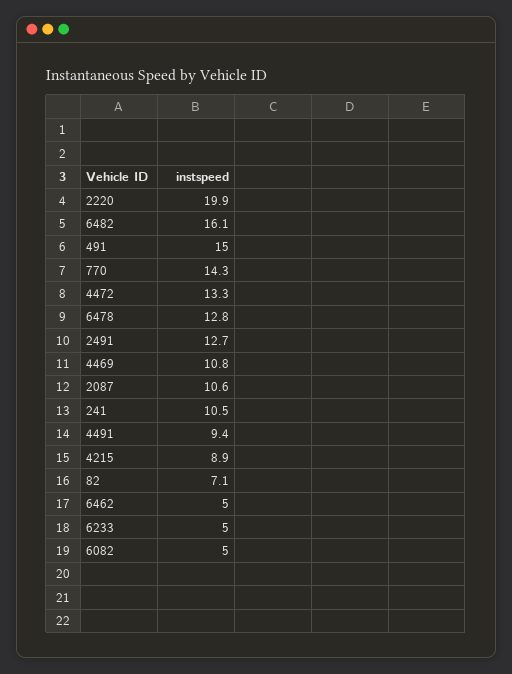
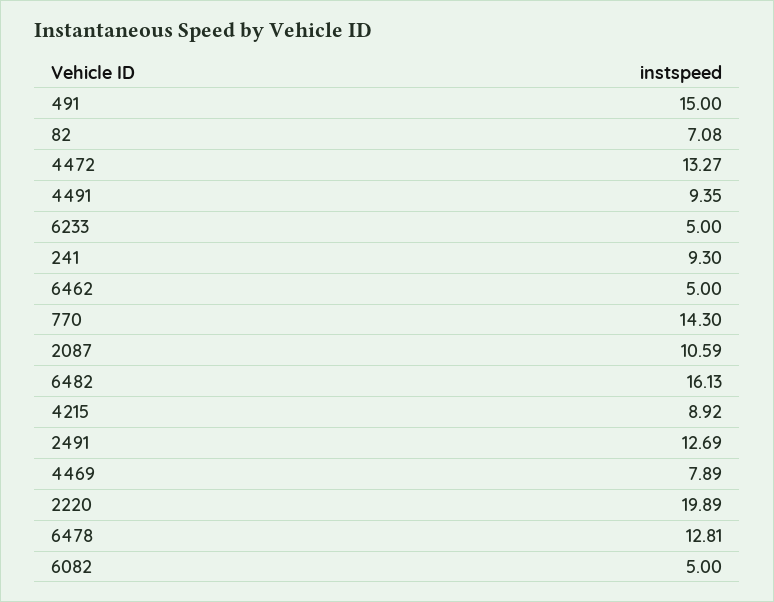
4469: 10.8 -> 7.89
241: 10.5 -> 9.3

